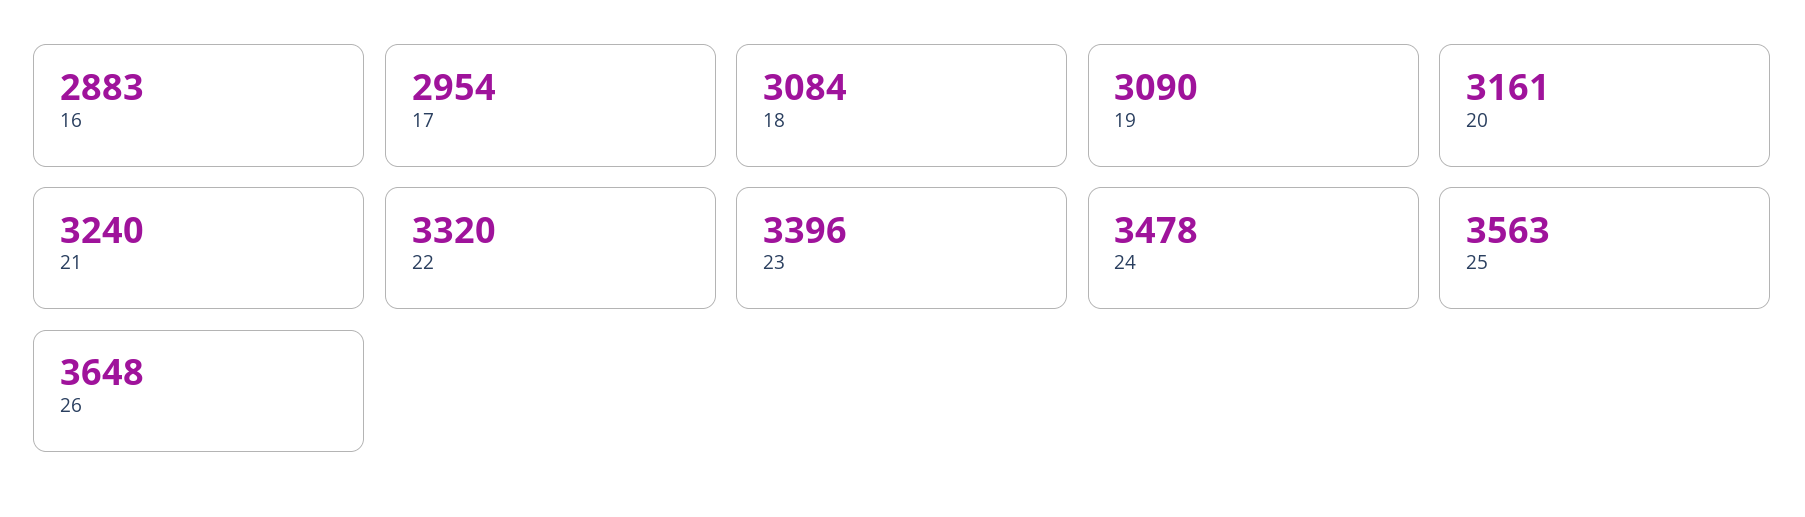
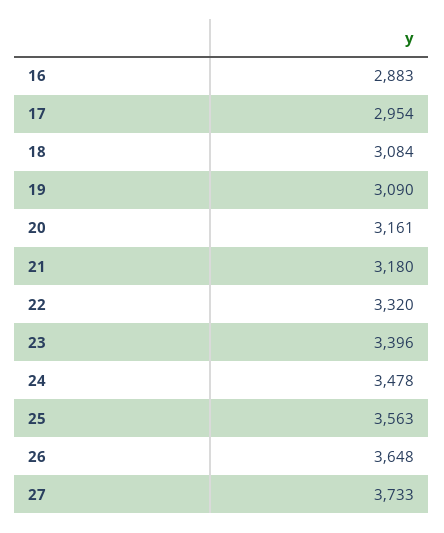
21: 3240 -> 3180
27: none -> 3733

